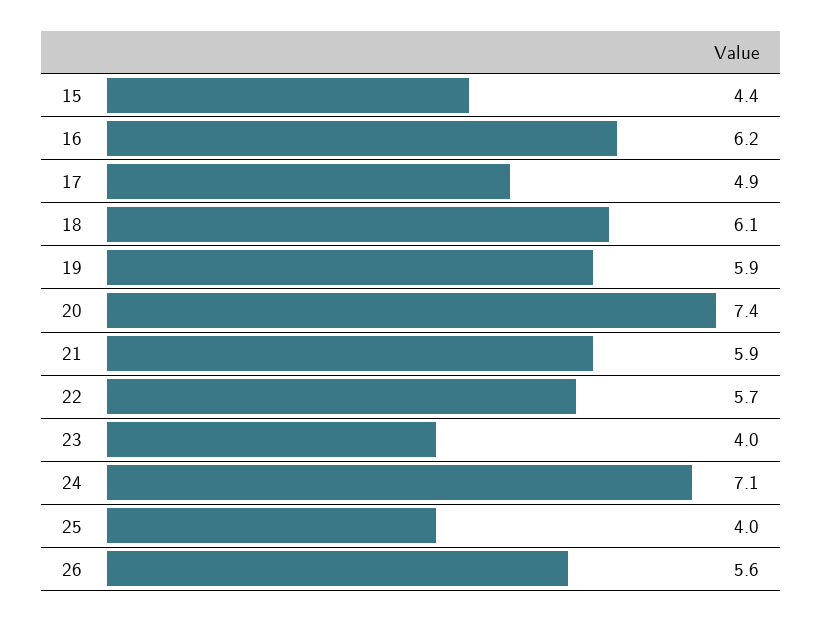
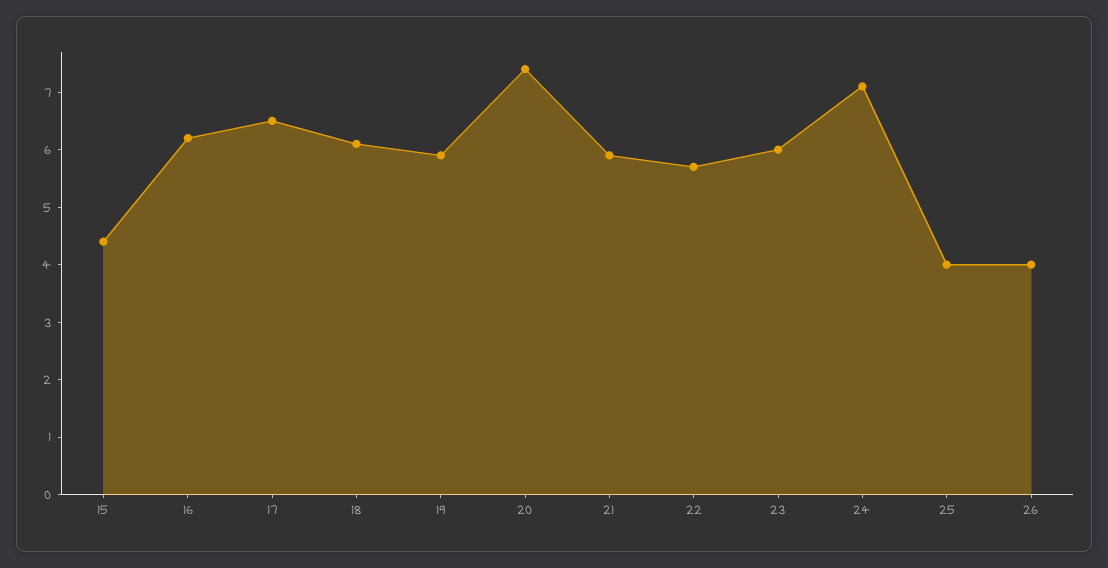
17: 4.9 -> 6.5
23: 4 -> 6
26: 5.6 -> 4

